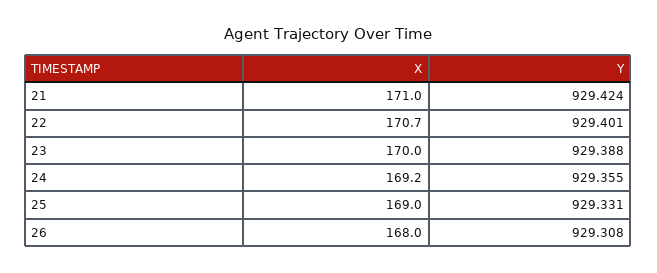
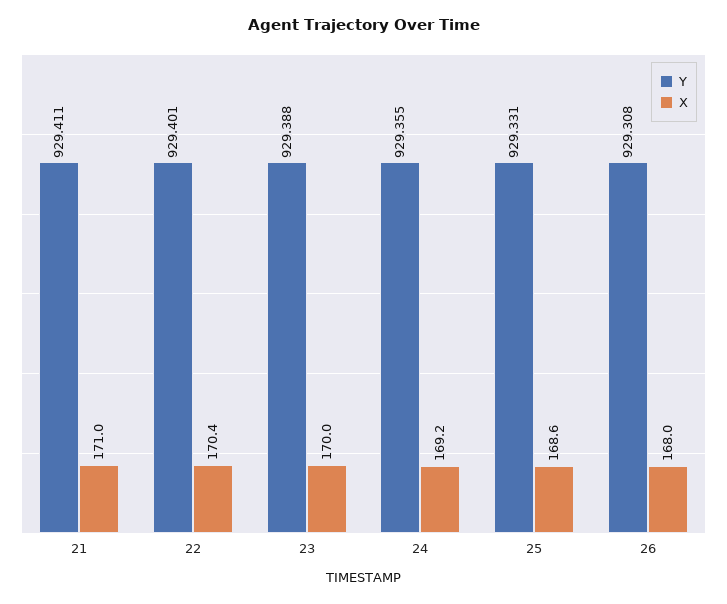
Y, 21: 929.424 -> 929.411
X, 22: 170.7 -> 170.4
X, 25: 169 -> 168.6

